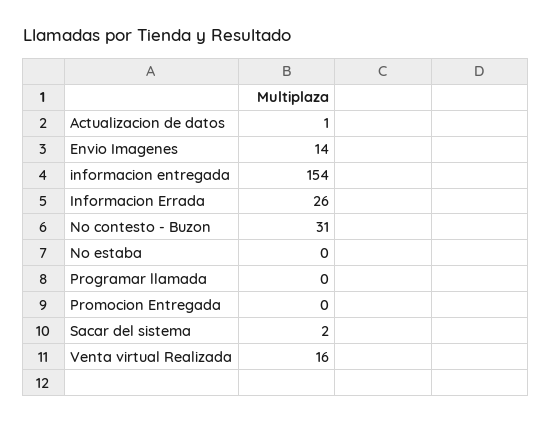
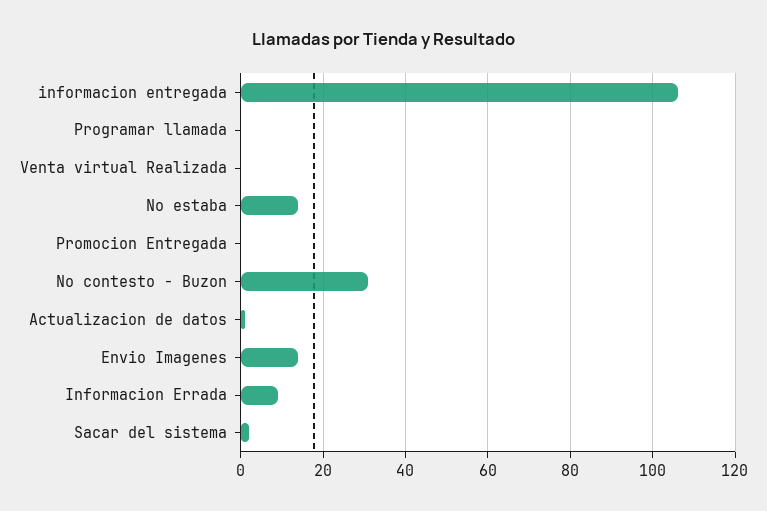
informacion entregada: 154 -> 105
Informacion Errada: 26 -> 10
No estaba: 0 -> 15
Venta virtual Realizada: 16 -> 0

